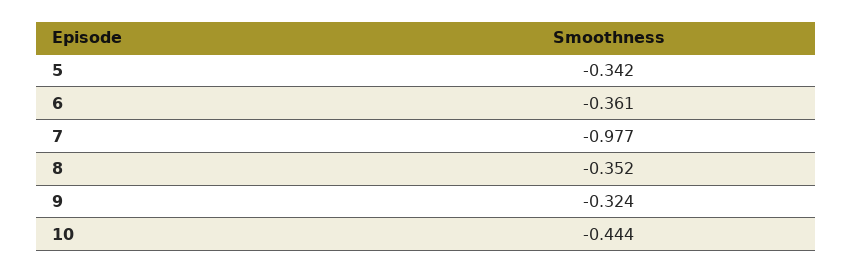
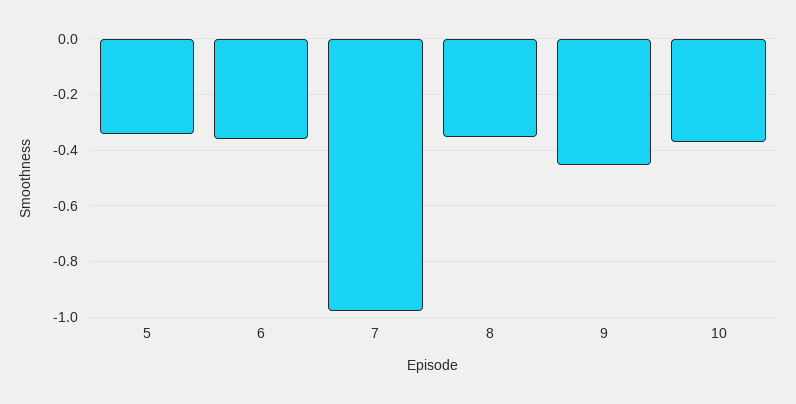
9: -0.324 -> -0.45
10: -0.444 -> -0.375

